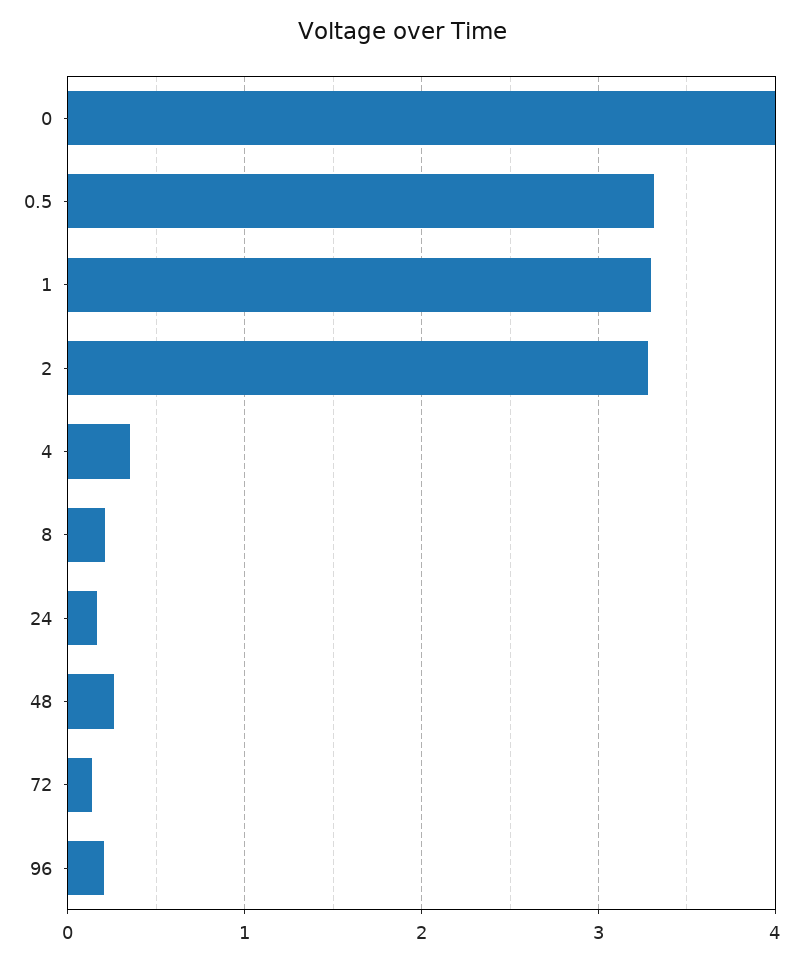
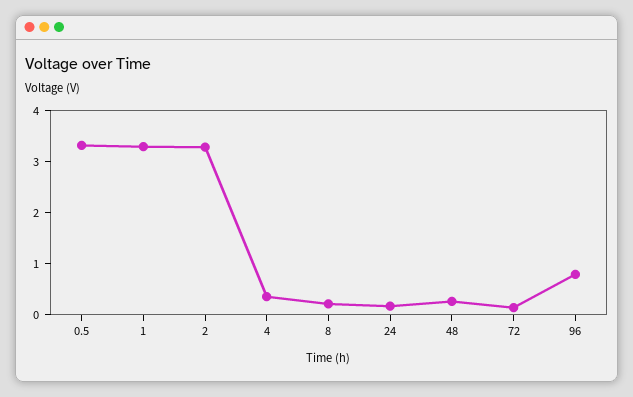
0: 4 -> none
96: 0.2 -> 0.8

